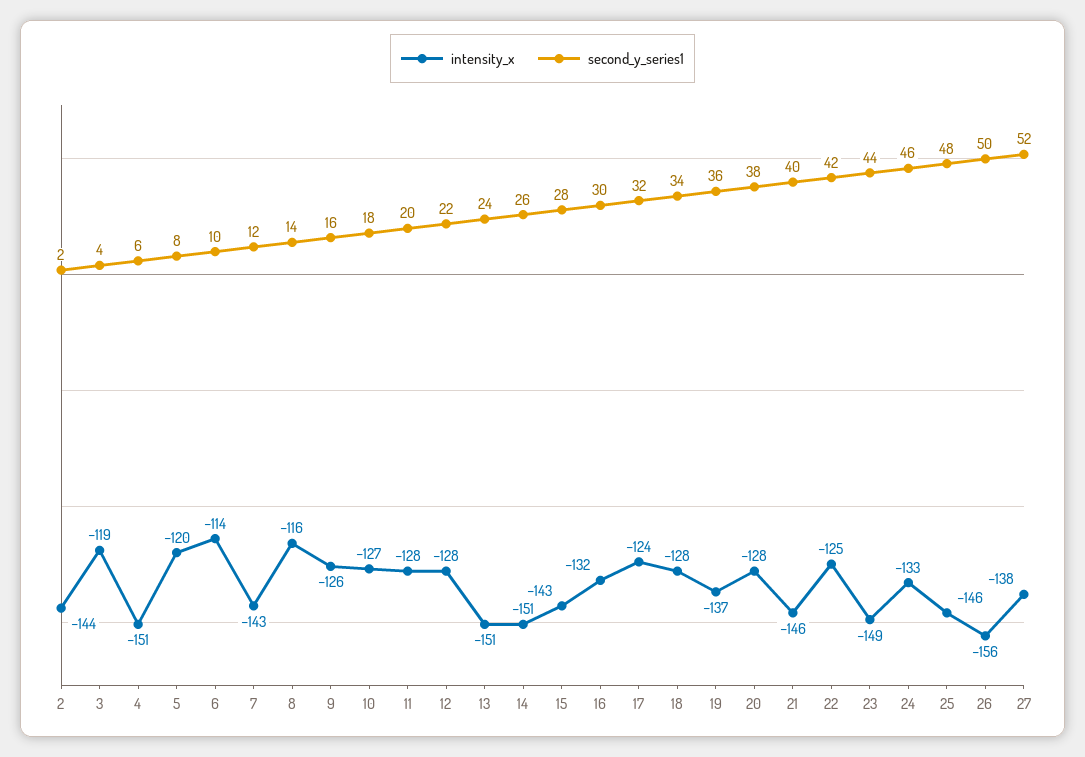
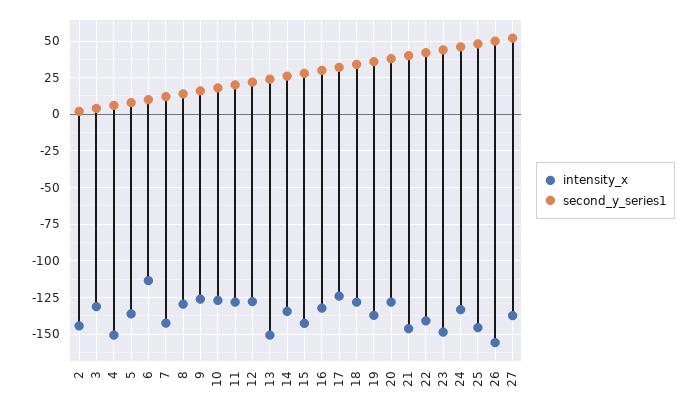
intensity_x, 3: -119 -> -130
intensity_x, 5: -120 -> -135
intensity_x, 8: -116 -> -130
intensity_x, 14: -151 -> -135
intensity_x, 22: -125 -> -140

